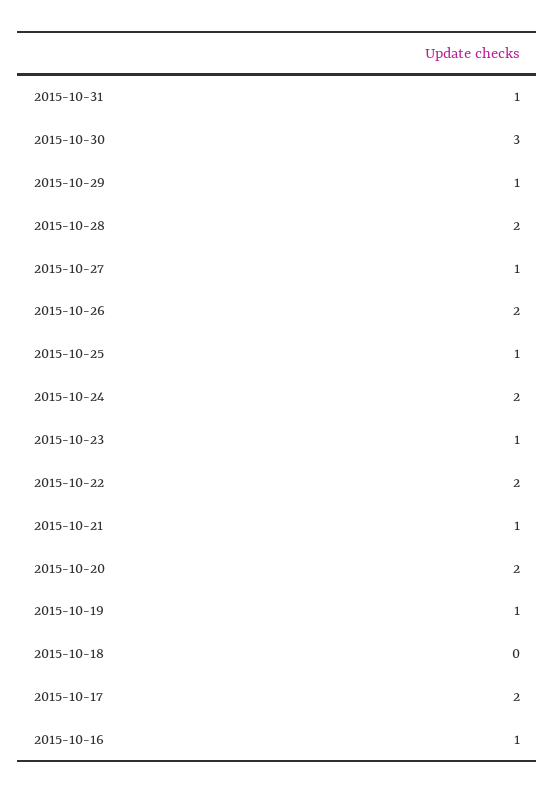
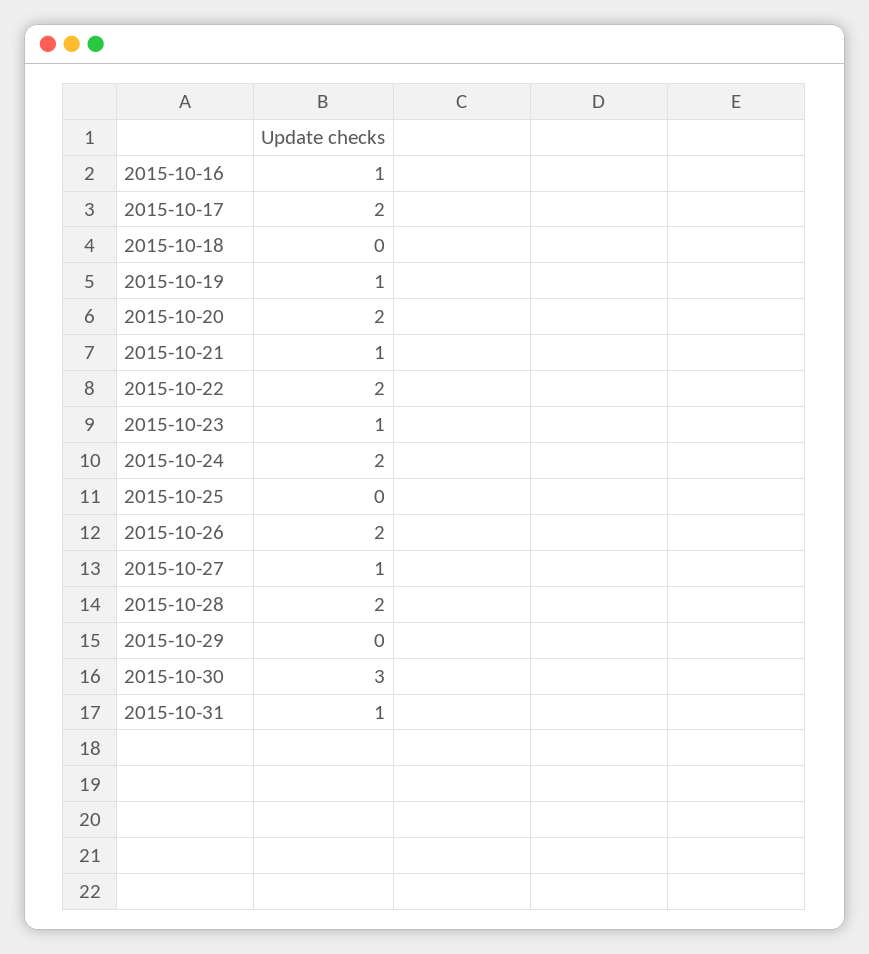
2015-10-29: 1 -> 0
2015-10-25: 1 -> 0

